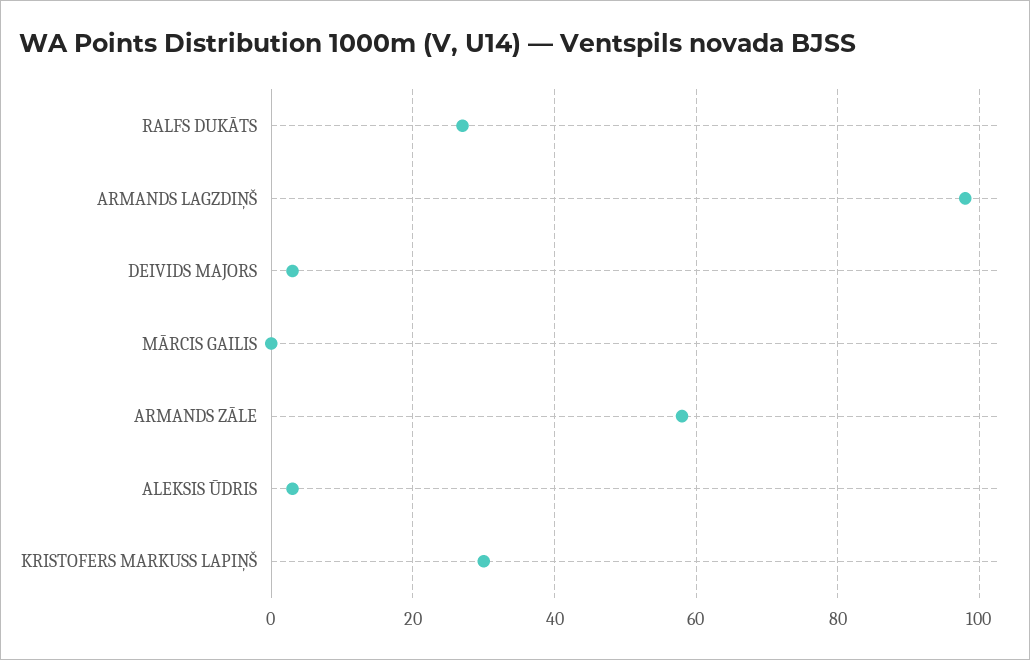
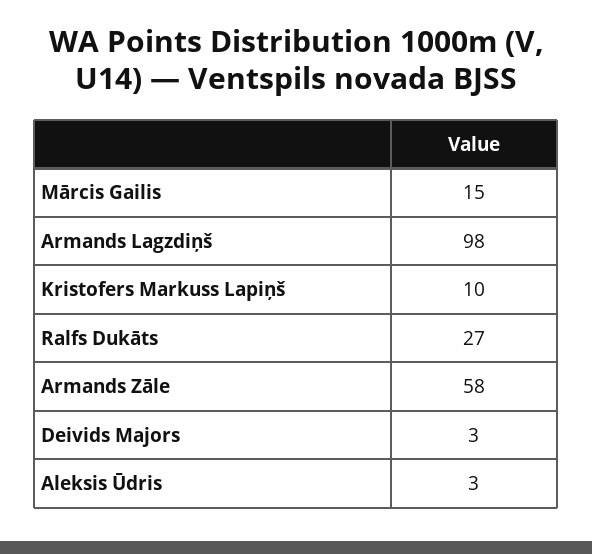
MĀRCIS GAILIS: 0 -> 15
KRISTOFERS MARKUSS LAPIŅŠ: 30 -> 10

